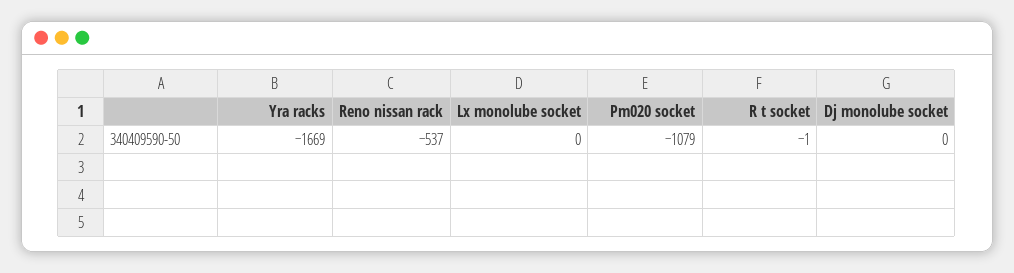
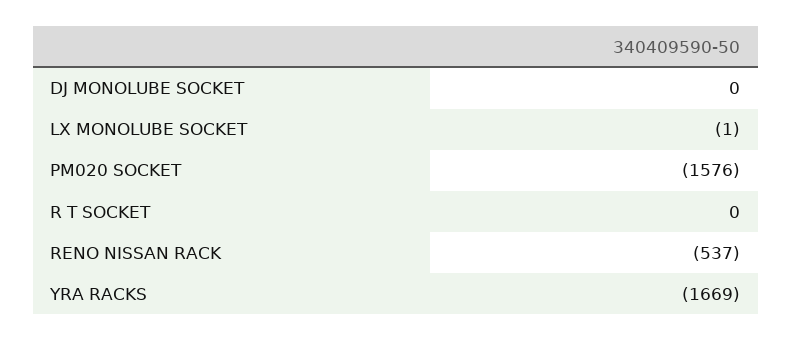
Lx monolube socket: 0 -> -1
Pm020 socket: -1079 -> -1576
R t socket: -1 -> 0

